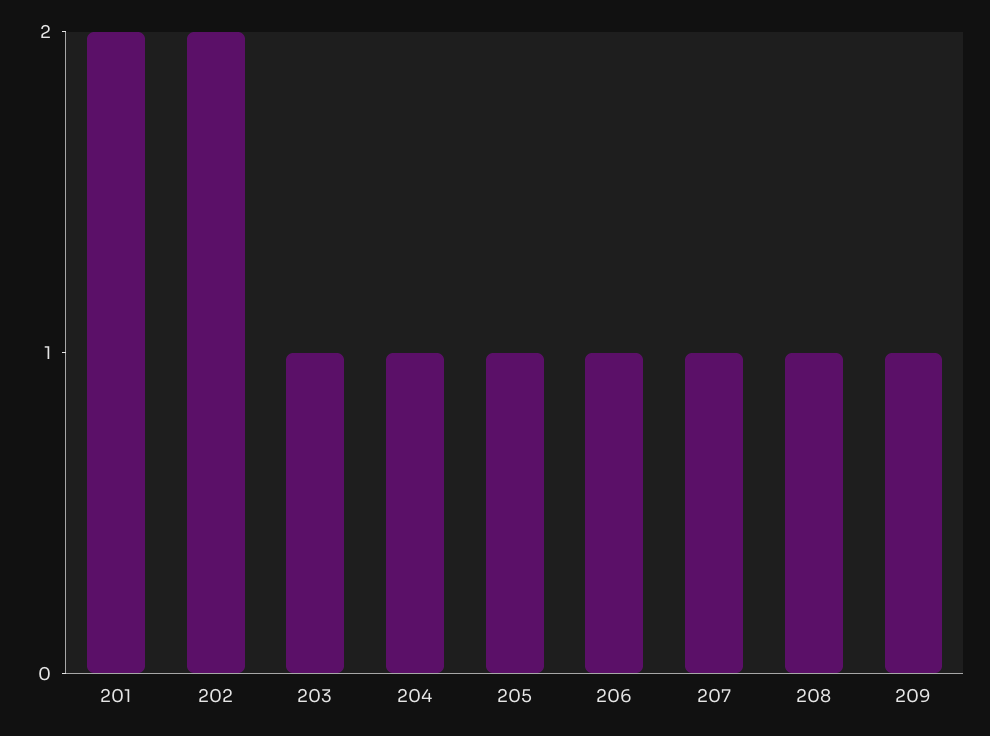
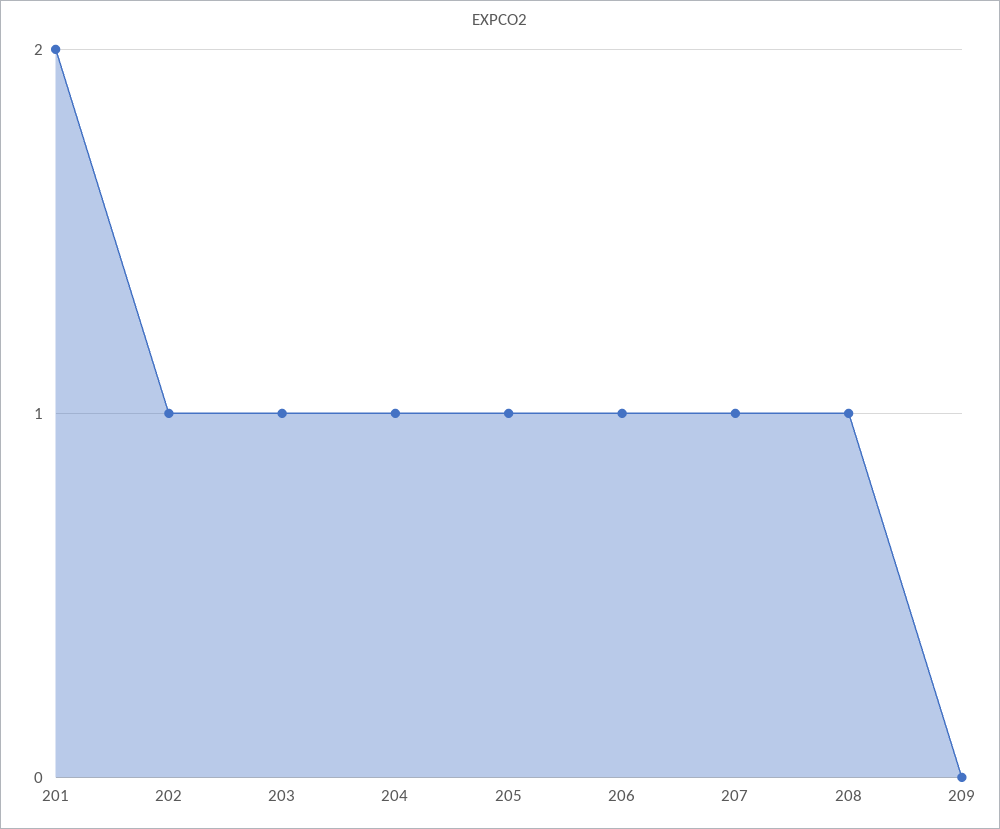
202: 2 -> 1
209: 1 -> 0

